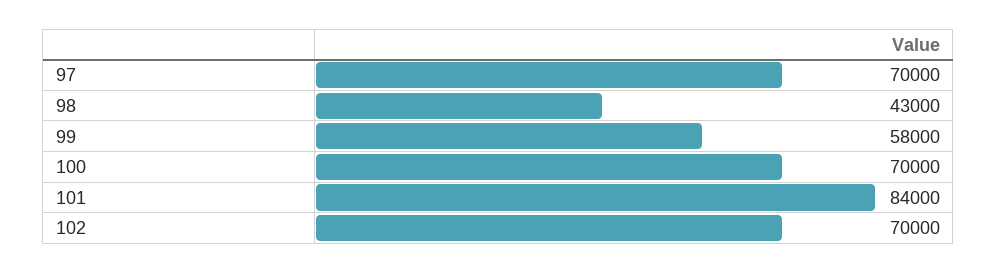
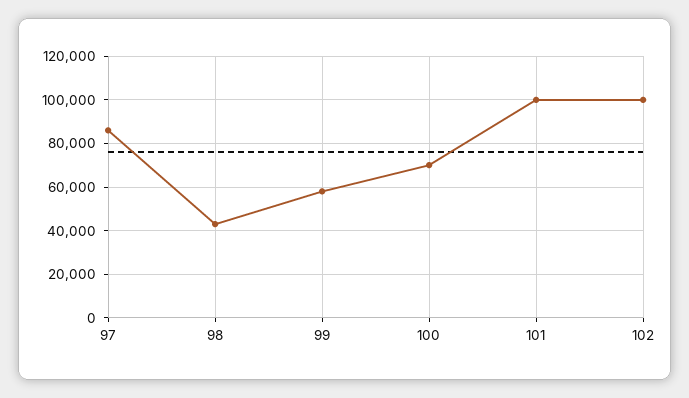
97: 70000 -> 85000
101: 84000 -> 100000
102: 70000 -> 100000

